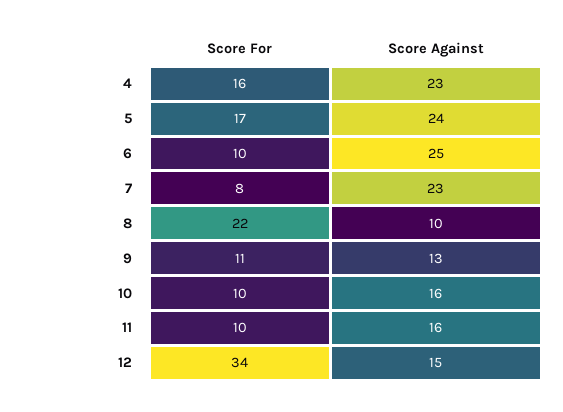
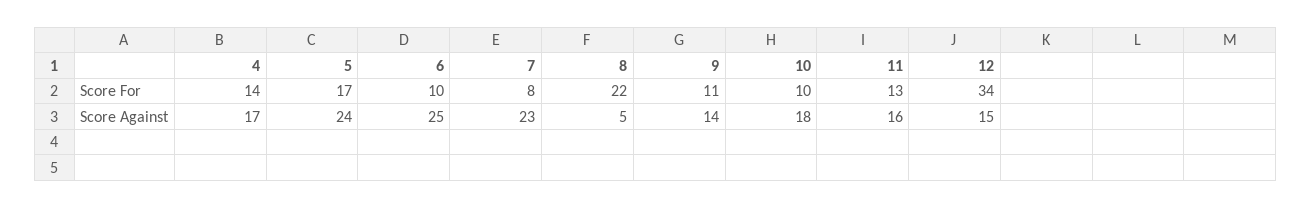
Score For, 4: 16 -> 14
Score Against, 4: 23 -> 17
Score Against, 8: 10 -> 5
Score Against, 9: 13 -> 14
Score Against, 10: 16 -> 18
Score For, 11: 10 -> 13

